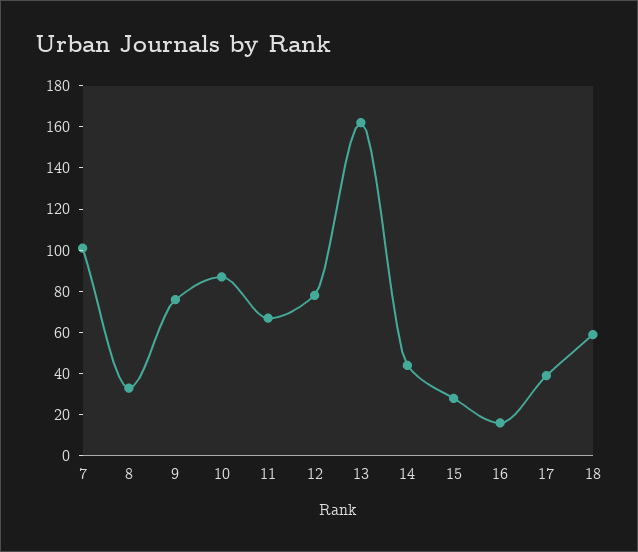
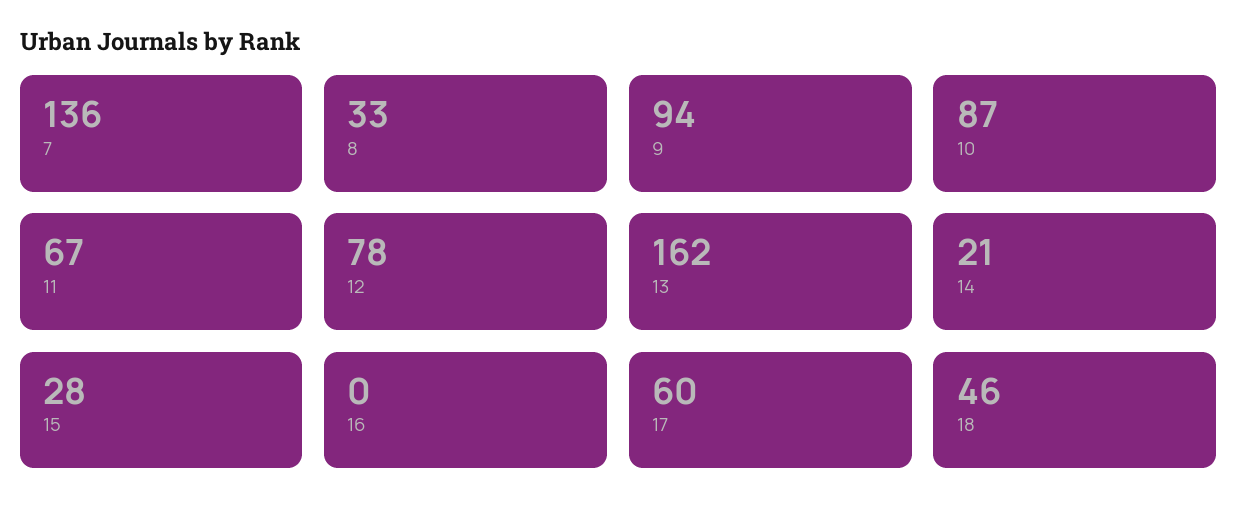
7: 100 -> 136
9: 75 -> 94
14: 45 -> 21
16: 15 -> 0
17: 40 -> 60
18: 60 -> 46

